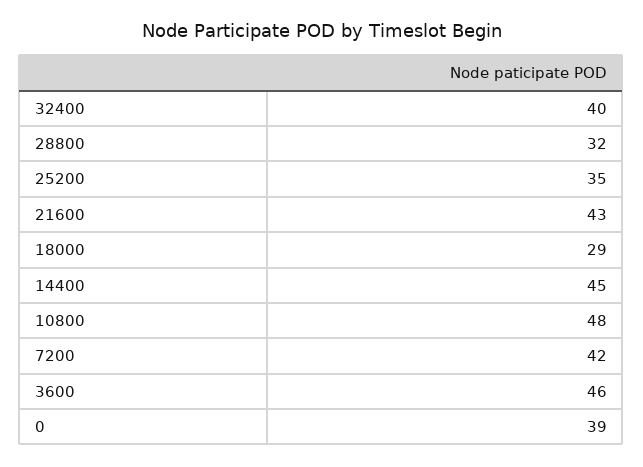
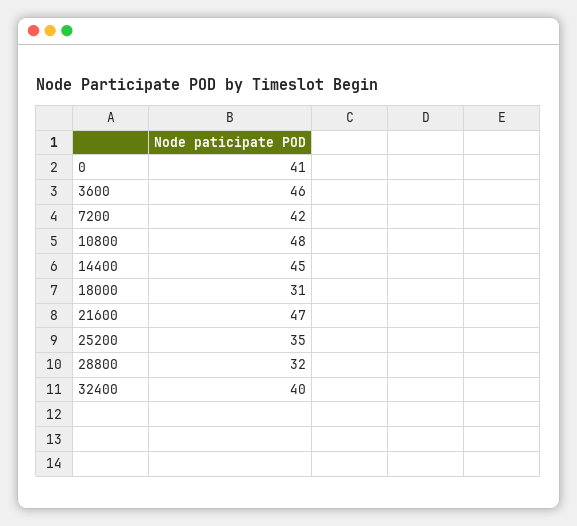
21600: 43 -> 47
18000: 29 -> 31
0: 39 -> 41

